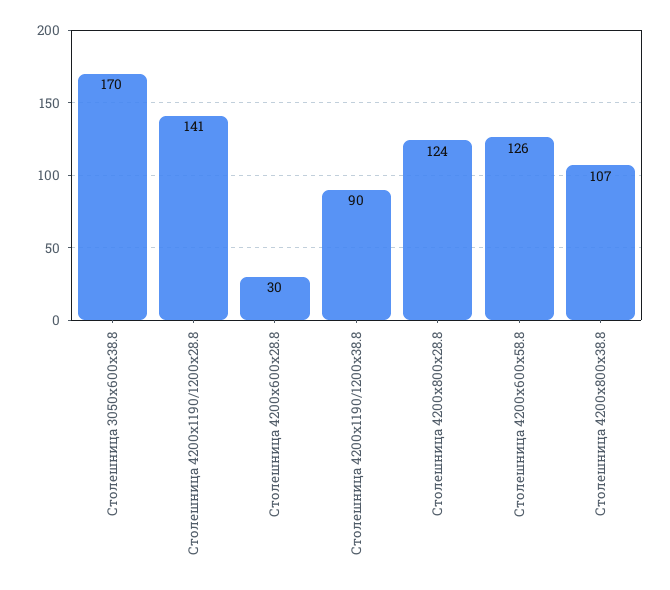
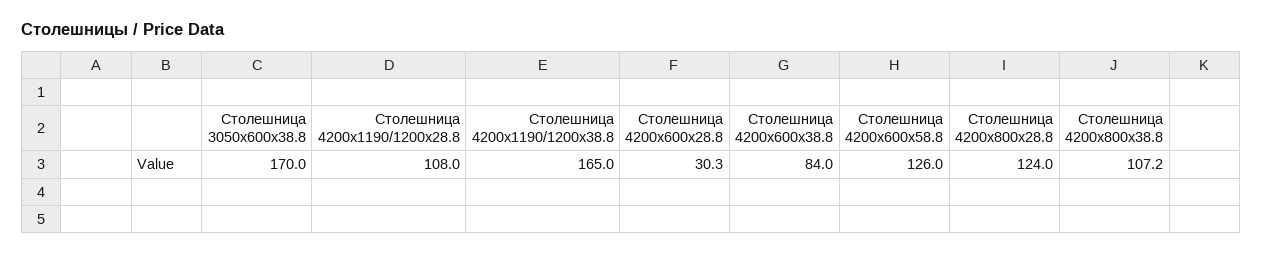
Столешница 4200х1190/1200х28.8: 141 -> 108
Столешница 4200х1190/1200х38.8: 90 -> 165
Столешница 4200х600х38.8: none -> 84

